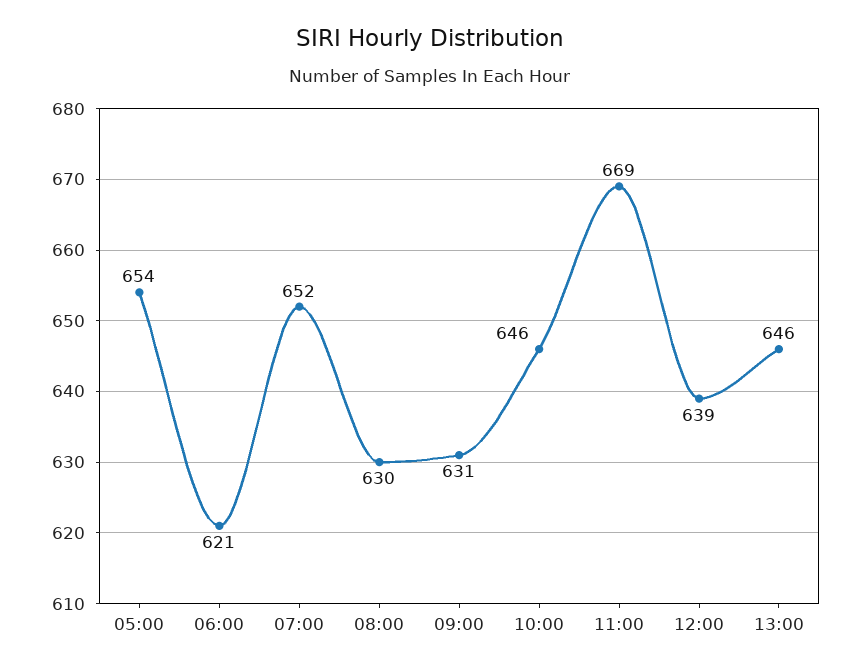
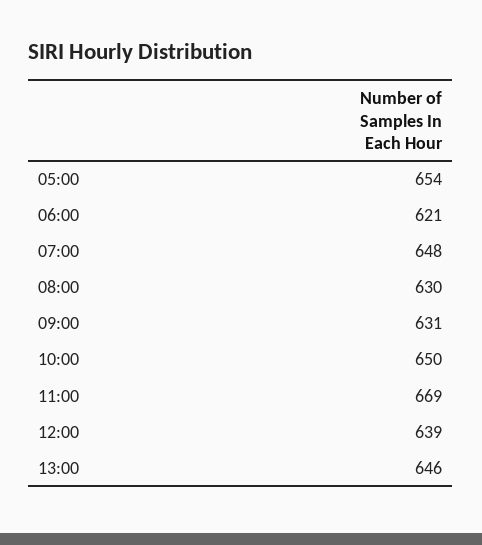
07:00: 652 -> 648
10:00: 646 -> 650

